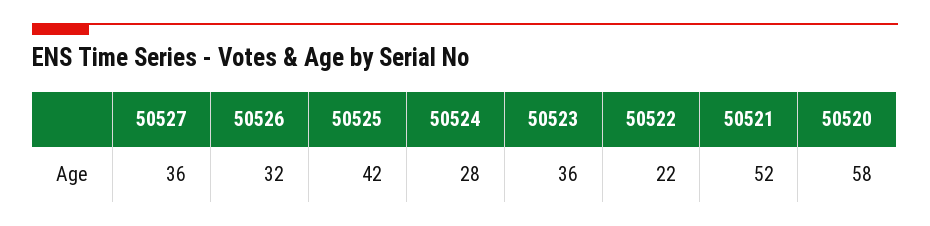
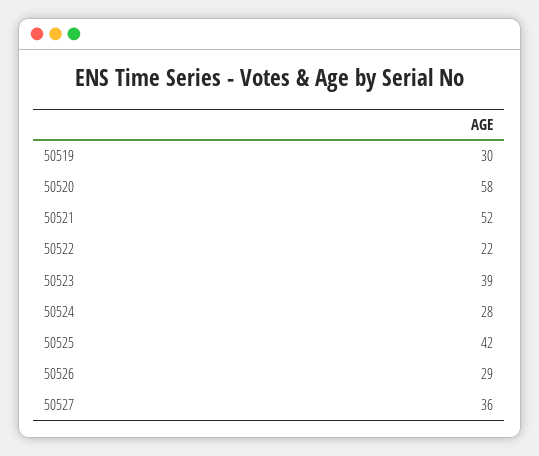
50526: 32 -> 29
50523: 36 -> 39
50519: none -> 30

